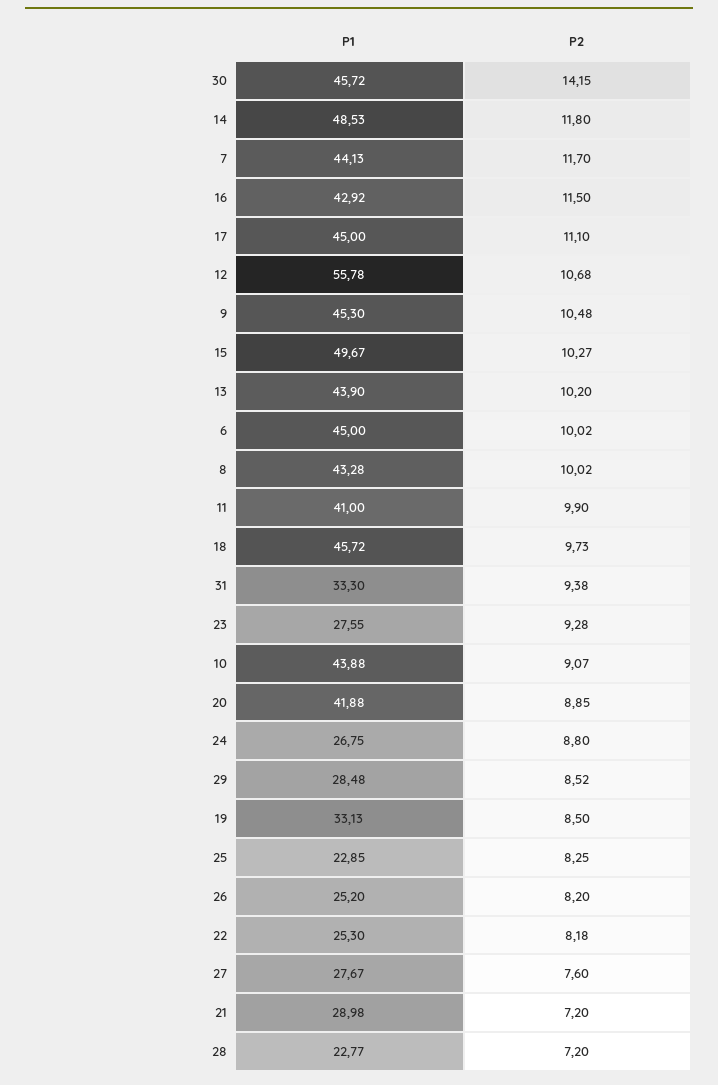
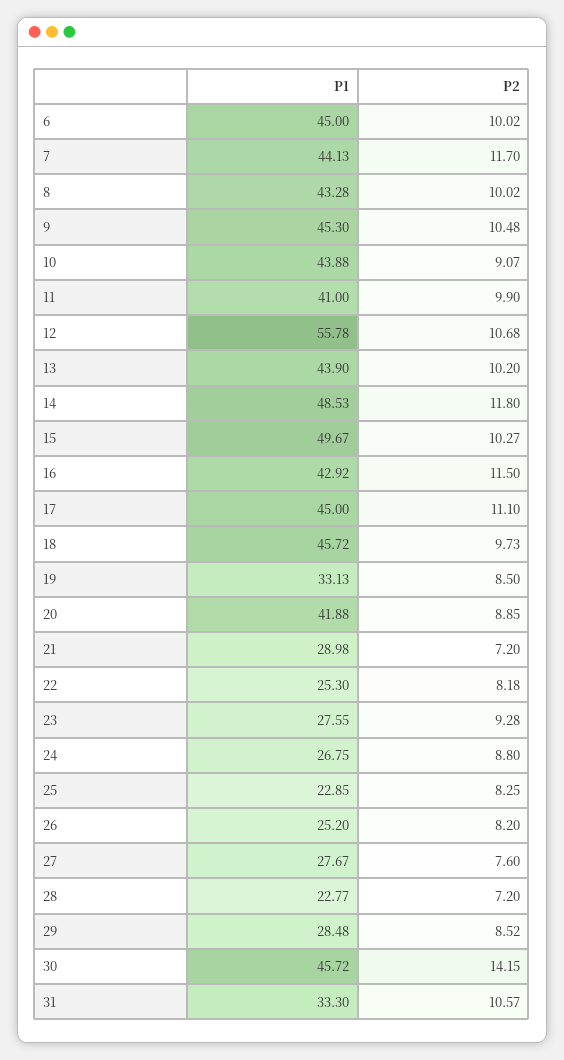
P2, 31: 9.38 -> 10.57

